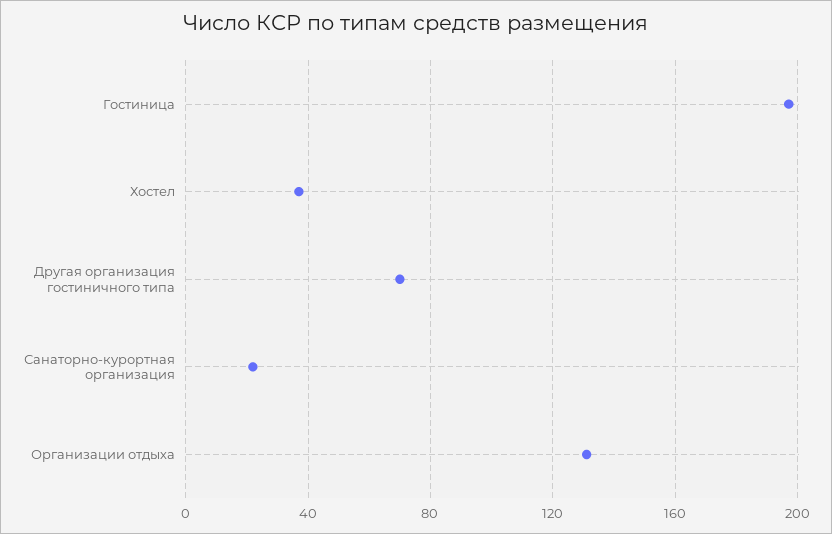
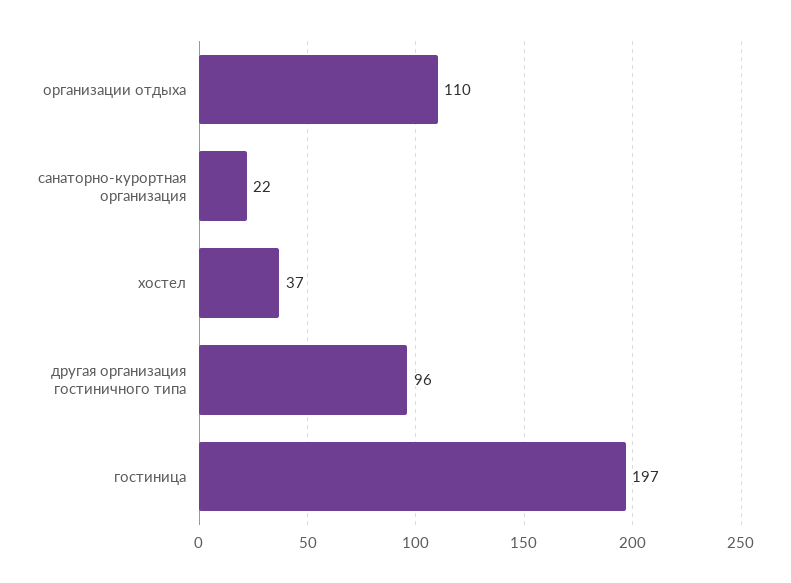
Другая организация гостиничного типа: 70 -> 96
Организации отдыха: 130 -> 110

